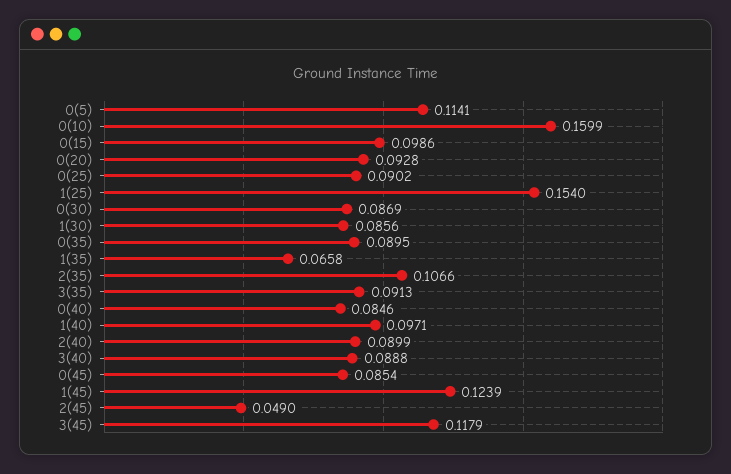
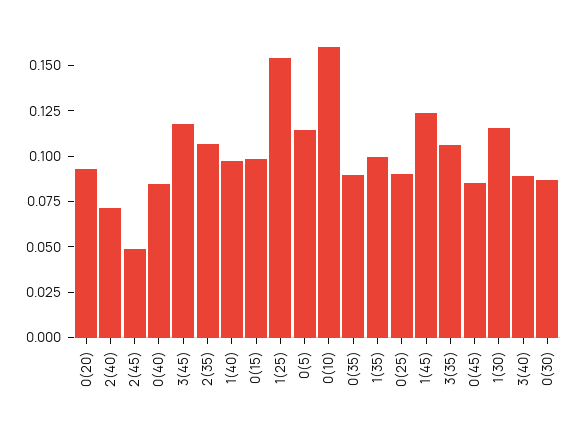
1(30): 0.0856 -> 0.115
1(35): 0.0658 -> 0.1
3(35): 0.0913 -> 0.105
2(40): 0.0899 -> 0.07

